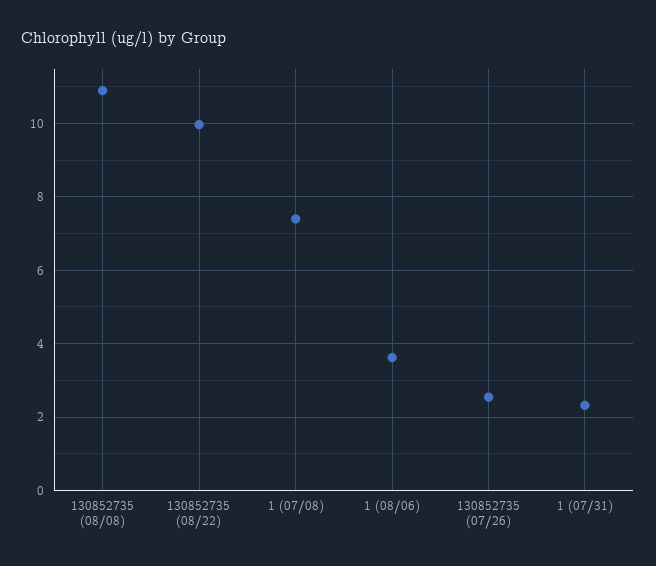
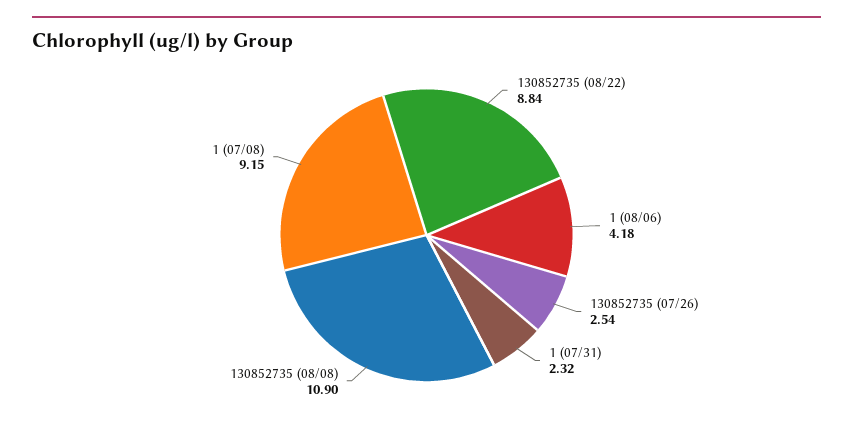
130852735 (08/22): 10 -> 8.84
1 (07/08): 7.4 -> 9.15
1 (08/06): 3.6 -> 4.18

